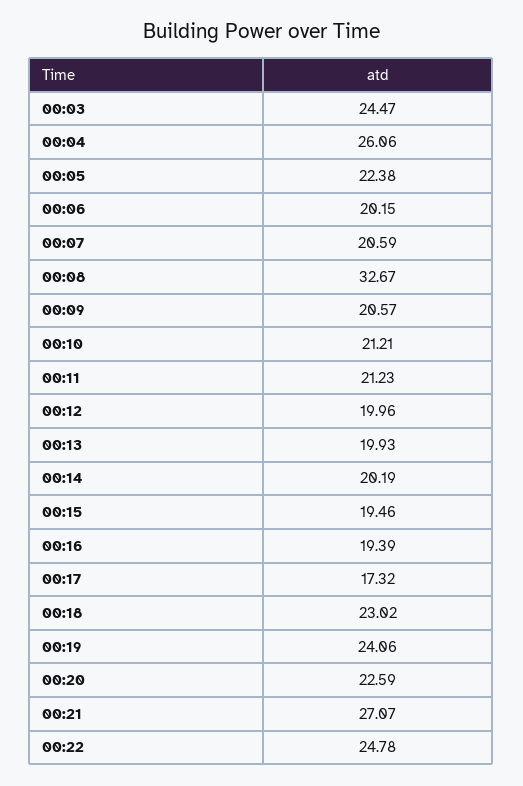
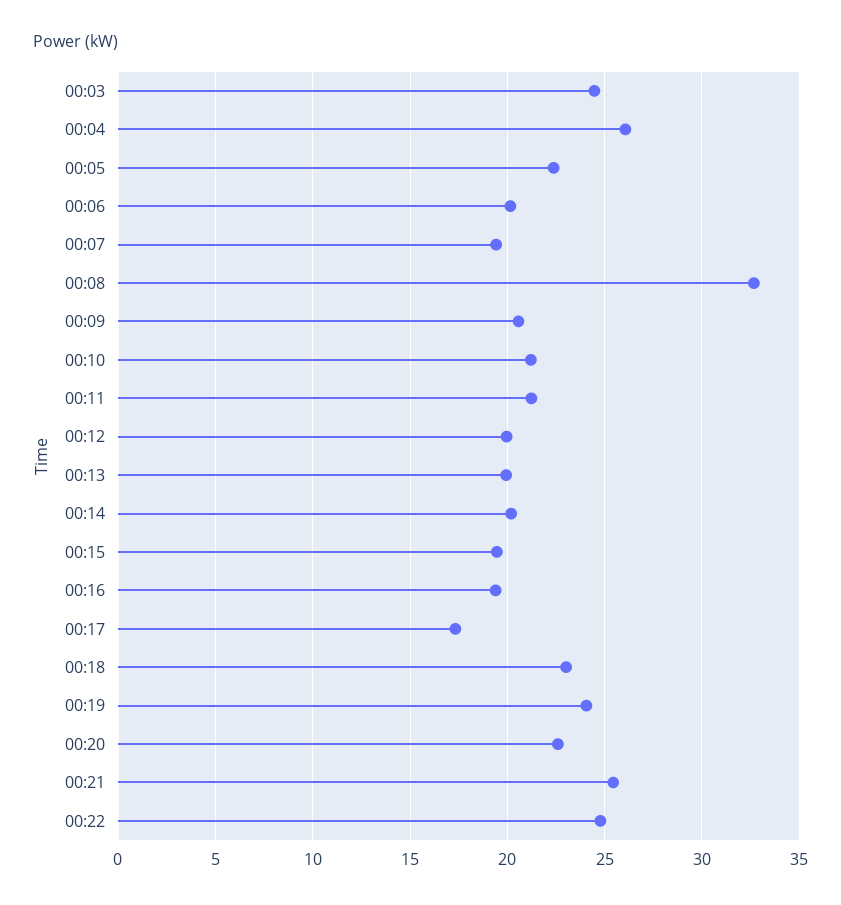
00:07: 20.59 -> 19.5
00:21: 27.07 -> 25.5

